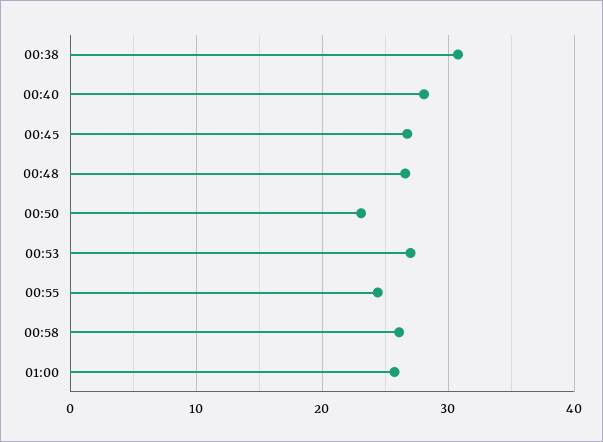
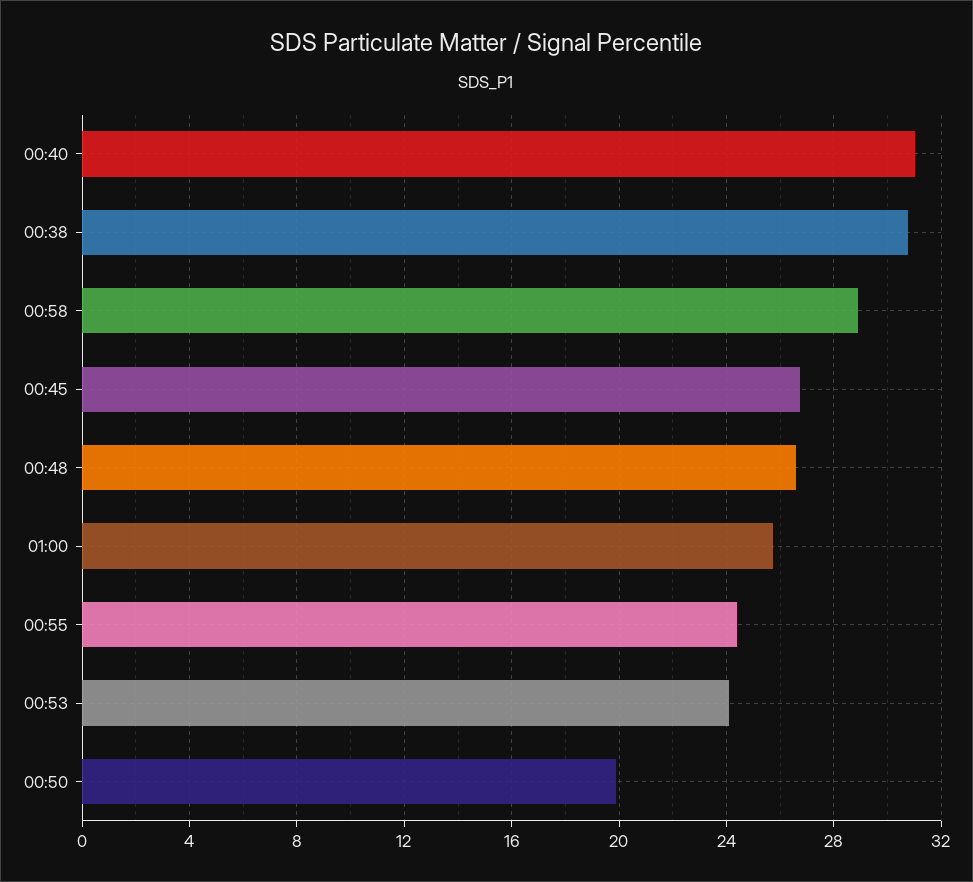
00:40: 28 -> 31
00:50: 23 -> 20
00:53: 27 -> 24
00:58: 26 -> 29

